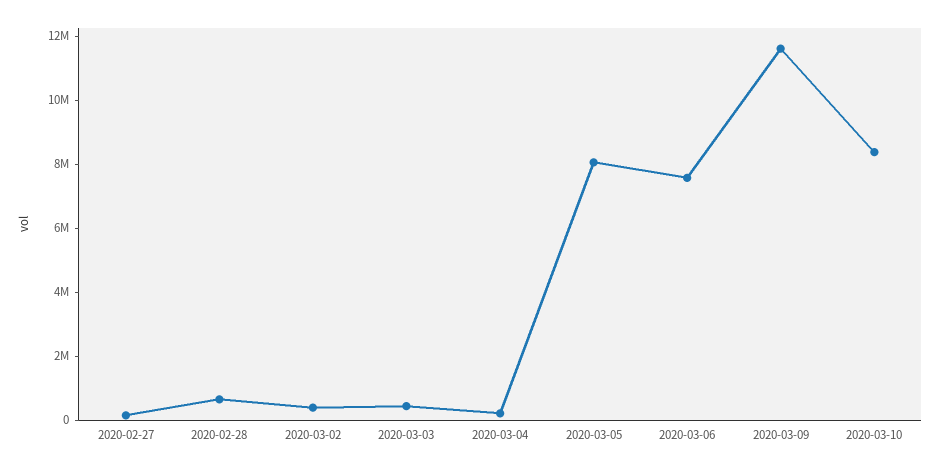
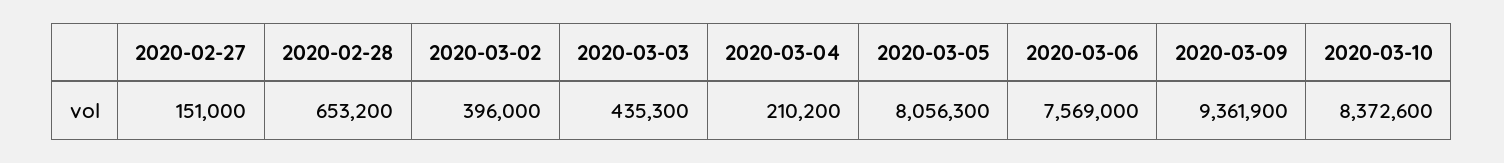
2020-03-09: 11500000 -> 9361900

